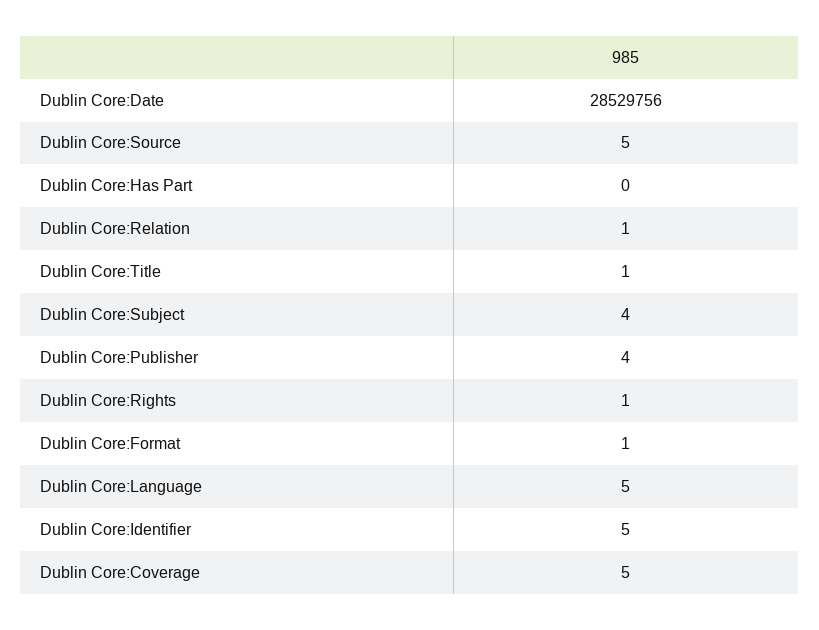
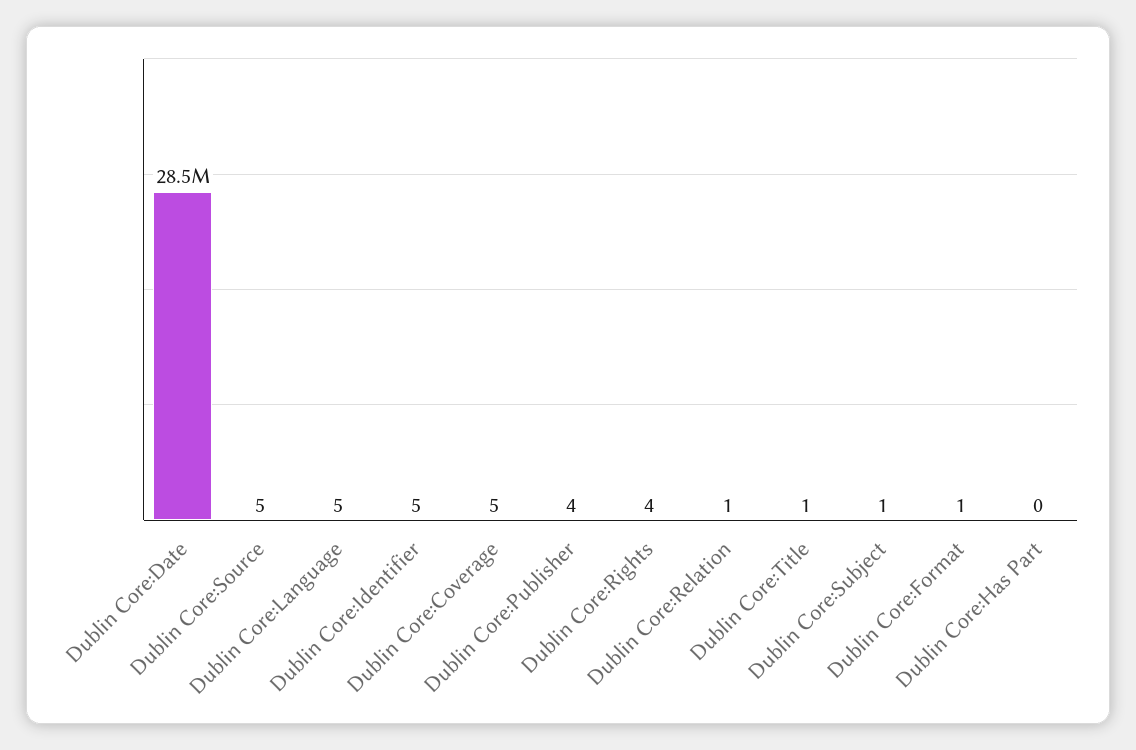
Dublin Core:Subject: 4 -> 1
Dublin Core:Rights: 1 -> 4

